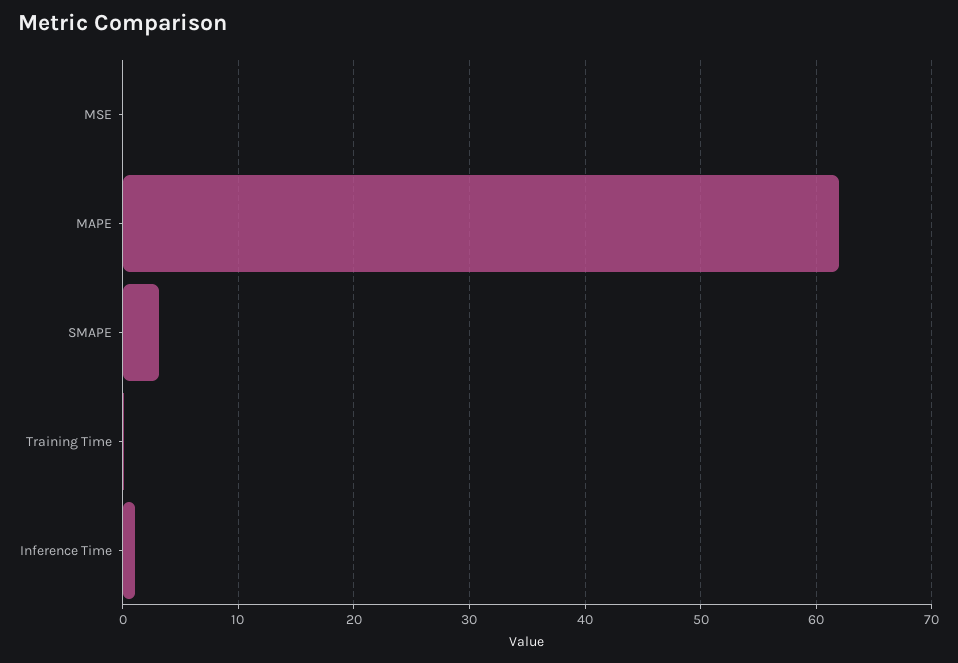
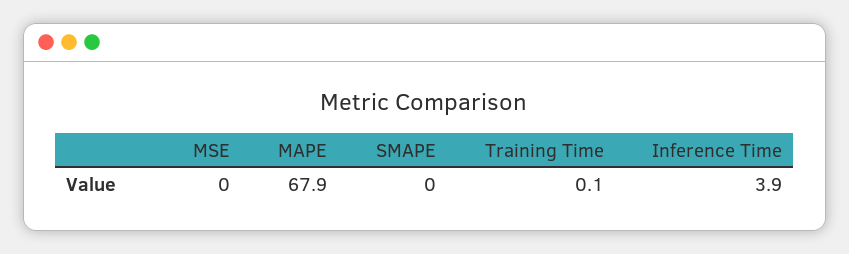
MAPE: 62 -> 67.9
SMAPE: 3 -> 0
Inference Time: 1 -> 3.9

